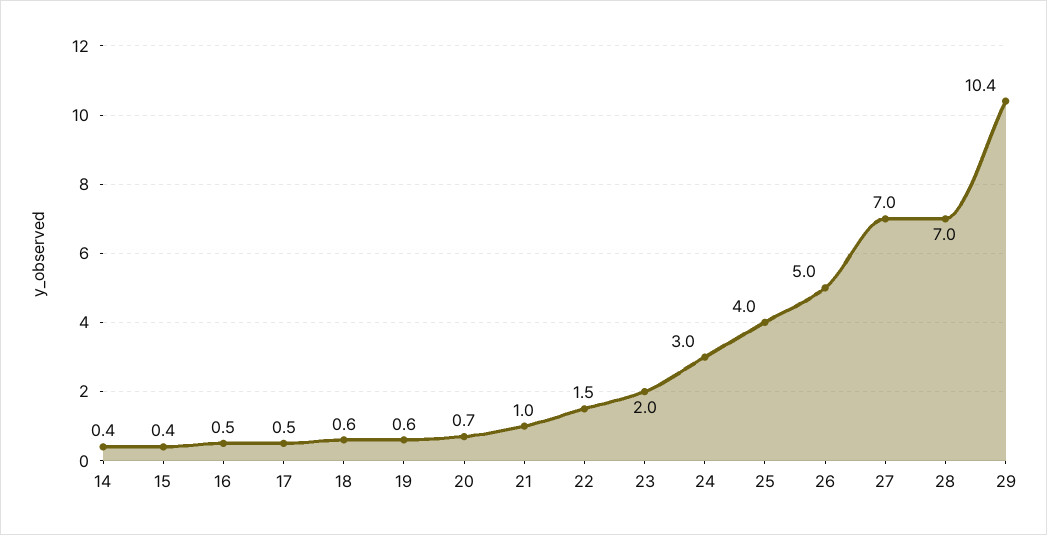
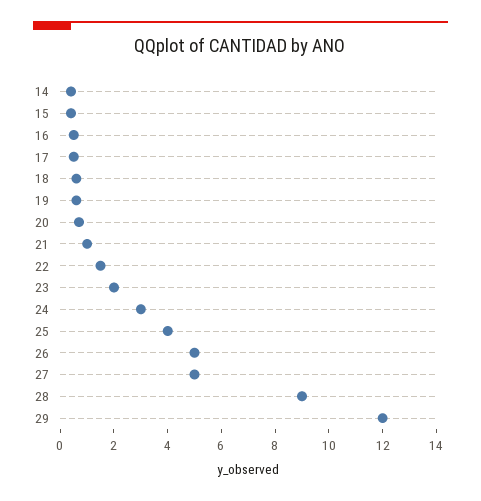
27: 7 -> 5
28: 7 -> 9
29: 10.4 -> 12

